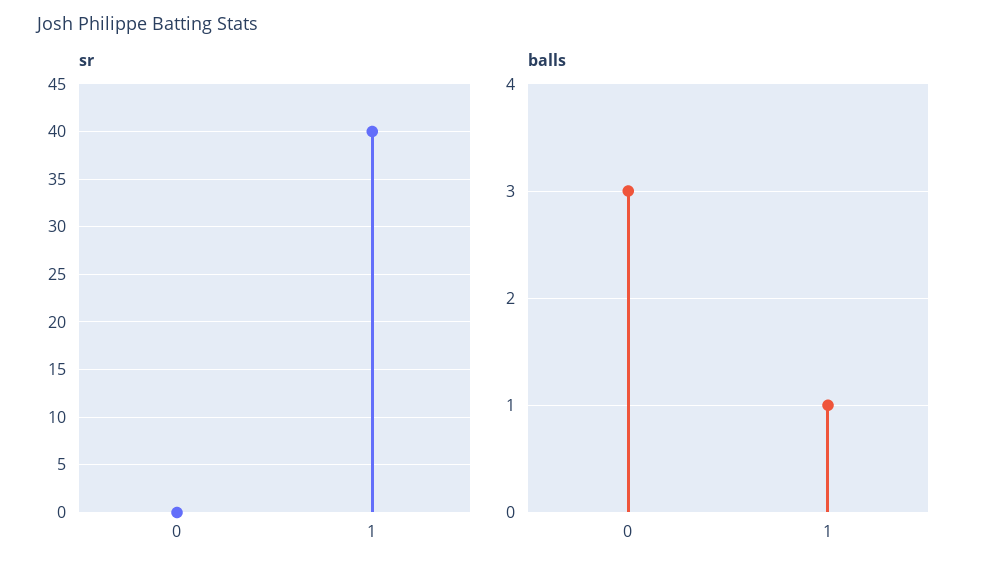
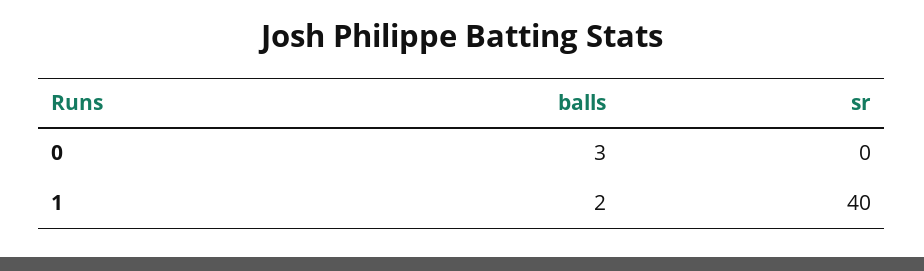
balls, 1: 1 -> 2

